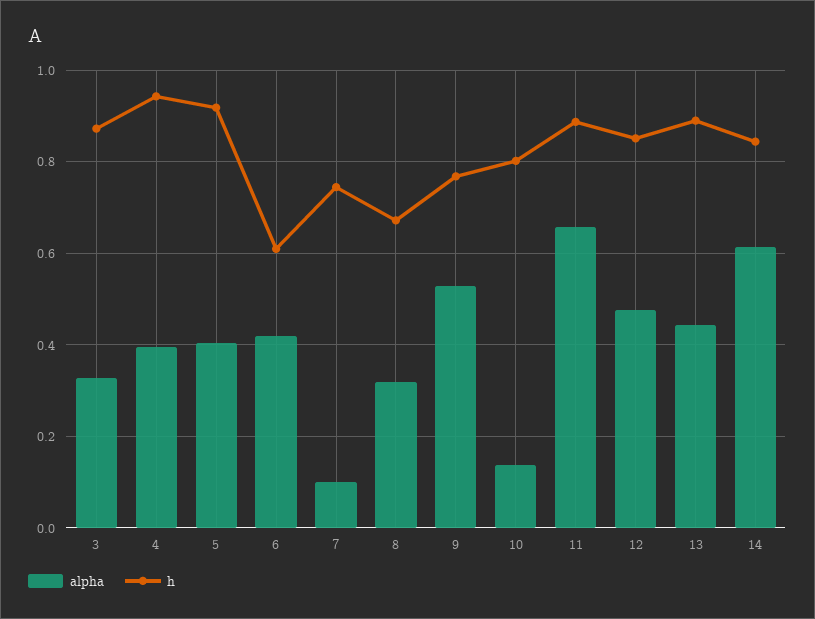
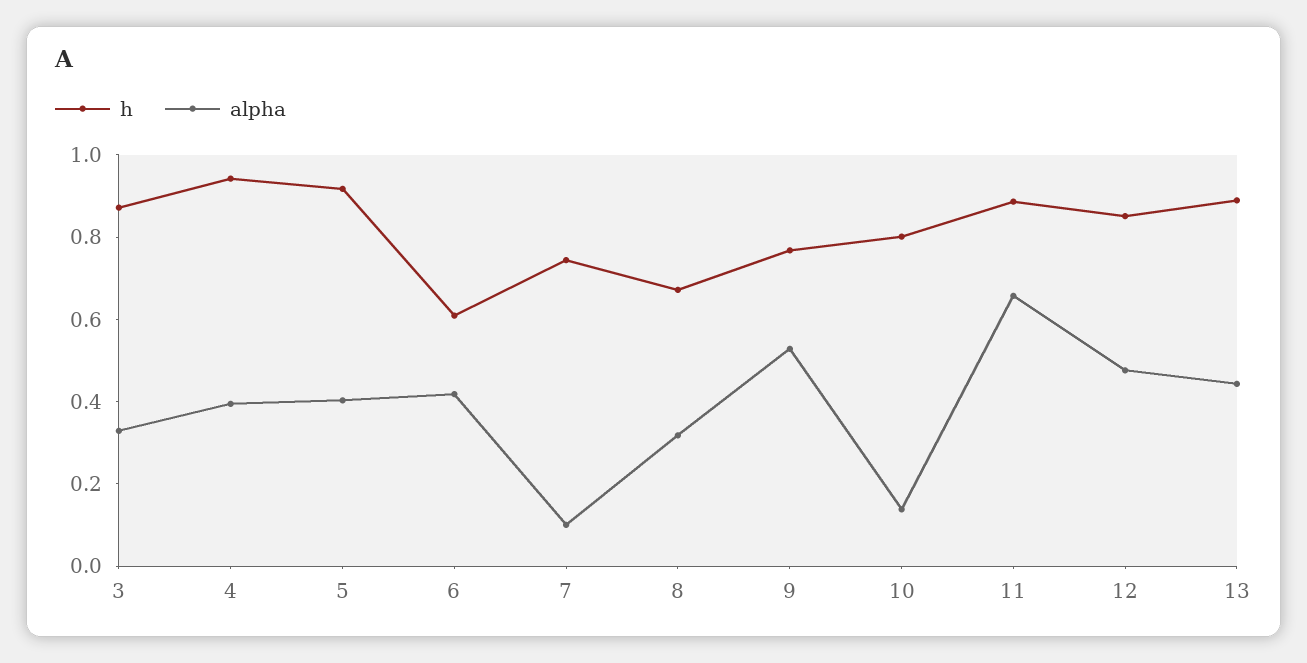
alpha, 14: 0.62 -> none
h, 14: 0.84 -> none

